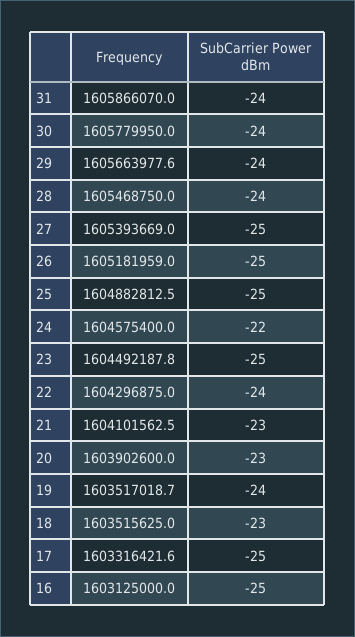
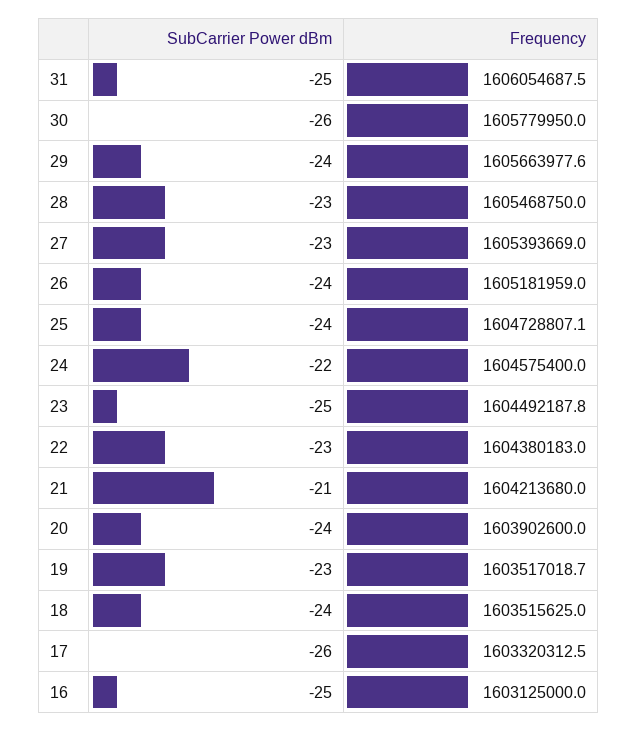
Frequency, 31: 1605866070 -> 1606054687.5
SubCarrier Power dBm, 31: -24 -> -25
SubCarrier Power dBm, 30: -24 -> -26
SubCarrier Power dBm, 28: -24 -> -23
SubCarrier Power dBm, 27: -25 -> -23
SubCarrier Power dBm, 26: -25 -> -24
Frequency, 25: 1604882812.5 -> 1604728807.1
SubCarrier Power dBm, 25: -25 -> -24
Frequency, 22: 1604296875 -> 1604380183
SubCarrier Power dBm, 22: -24 -> -23
Frequency, 21: 1604101562.5 -> 1604213680
SubCarrier Power dBm, 21: -23 -> -21
SubCarrier Power dBm, 20: -23 -> -24
SubCarrier Power dBm, 19: -24 -> -23
SubCarrier Power dBm, 18: -23 -> -24
Frequency, 17: 1603316421.6 -> 1603320312.5
SubCarrier Power dBm, 17: -25 -> -26

